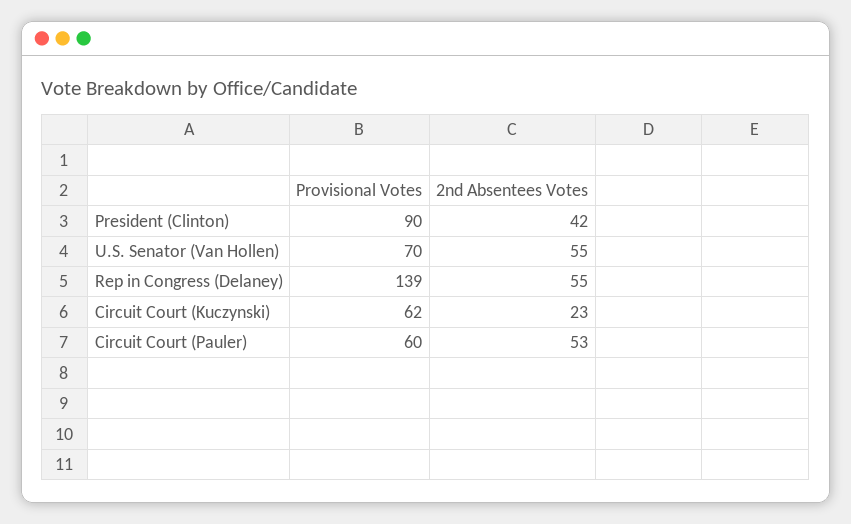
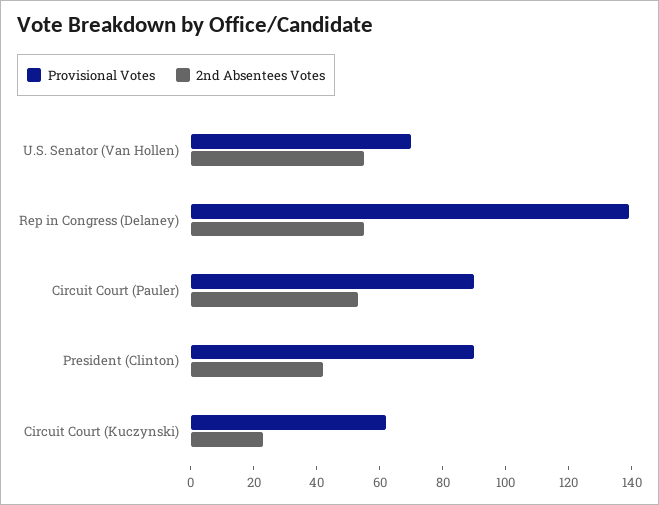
Provisional Votes, Circuit Court (Pauler): 60 -> 90

